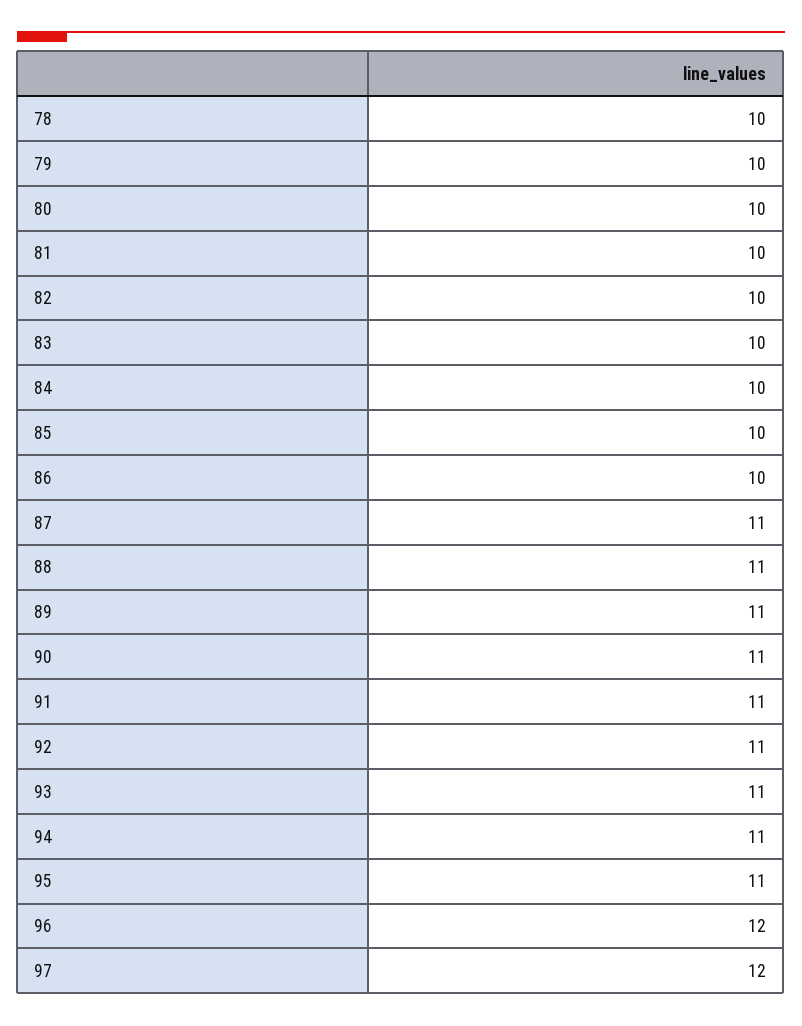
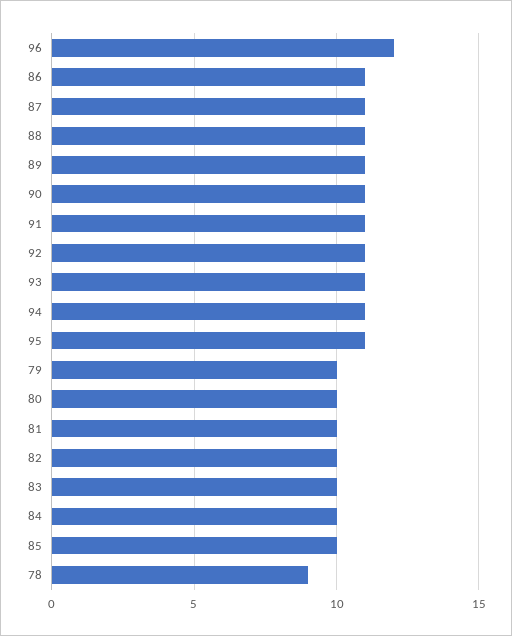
78: 10 -> 9
86: 10 -> 11
97: 12 -> none

